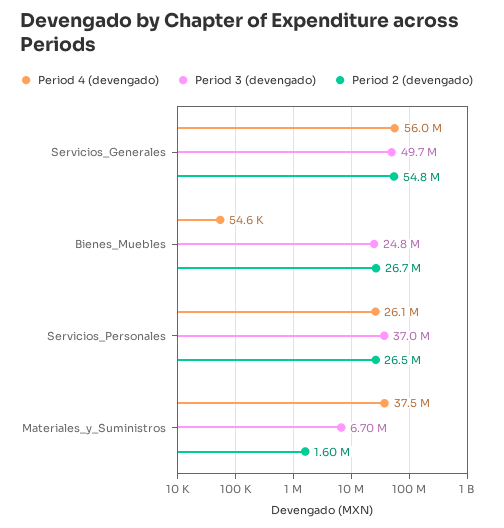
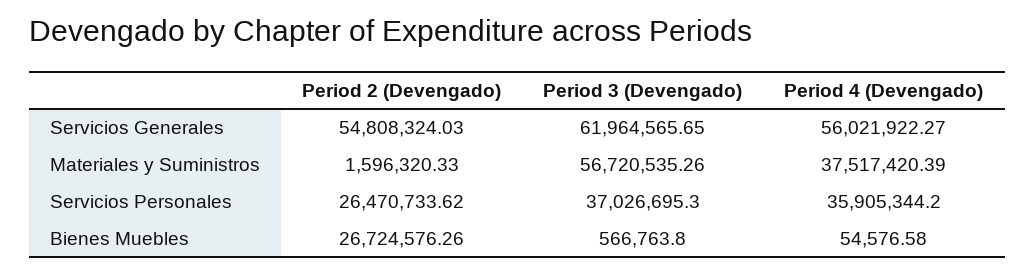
Period 3 (devengado), Servicios_Generales: 49700000 -> 61964565.65
Period 3 (devengado), Bienes_Muebles: 24800000 -> 566763.8
Period 4 (devengado), Servicios_Personales: 26100000 -> 35905344.2
Period 3 (devengado), Materiales_y_Suministros: 6700000 -> 56720535.26

